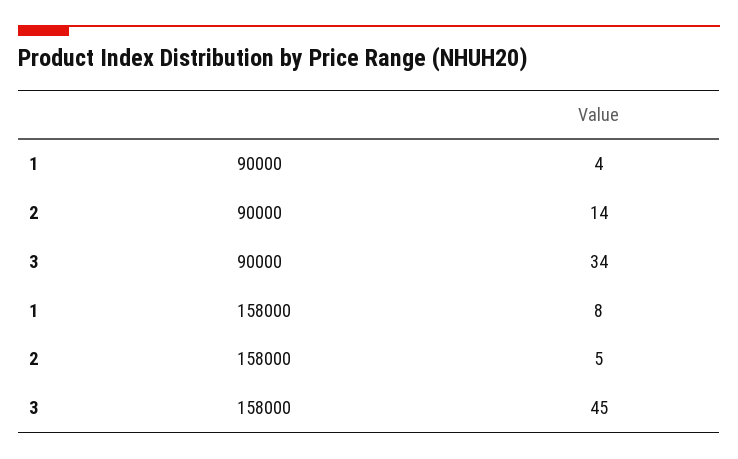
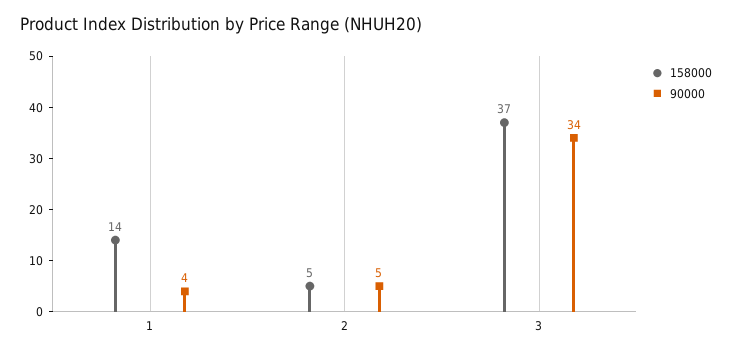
90000, 2: 14 -> 5
158000, 1: 8 -> 14
158000, 3: 45 -> 37

